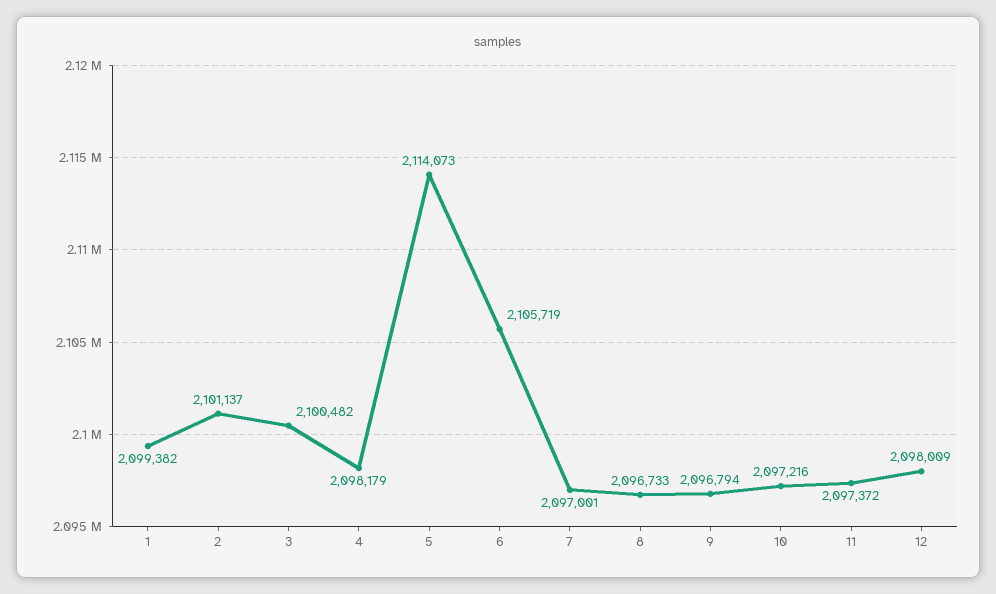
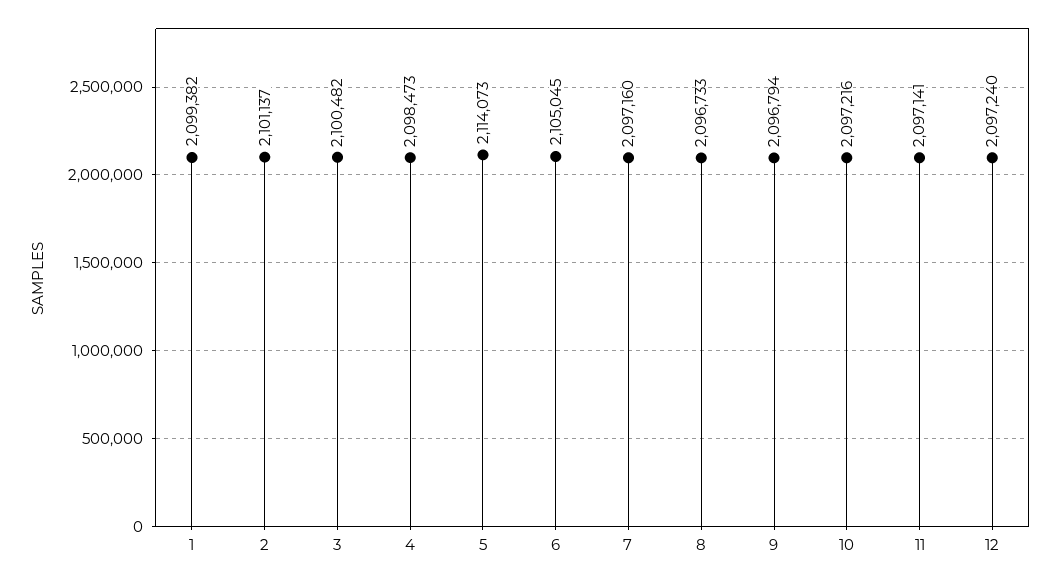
4: 2098179 -> 2098473
6: 2105719 -> 2105045
7: 2097001 -> 2097160
11: 2097372 -> 2097141
12: 2098009 -> 2097240

